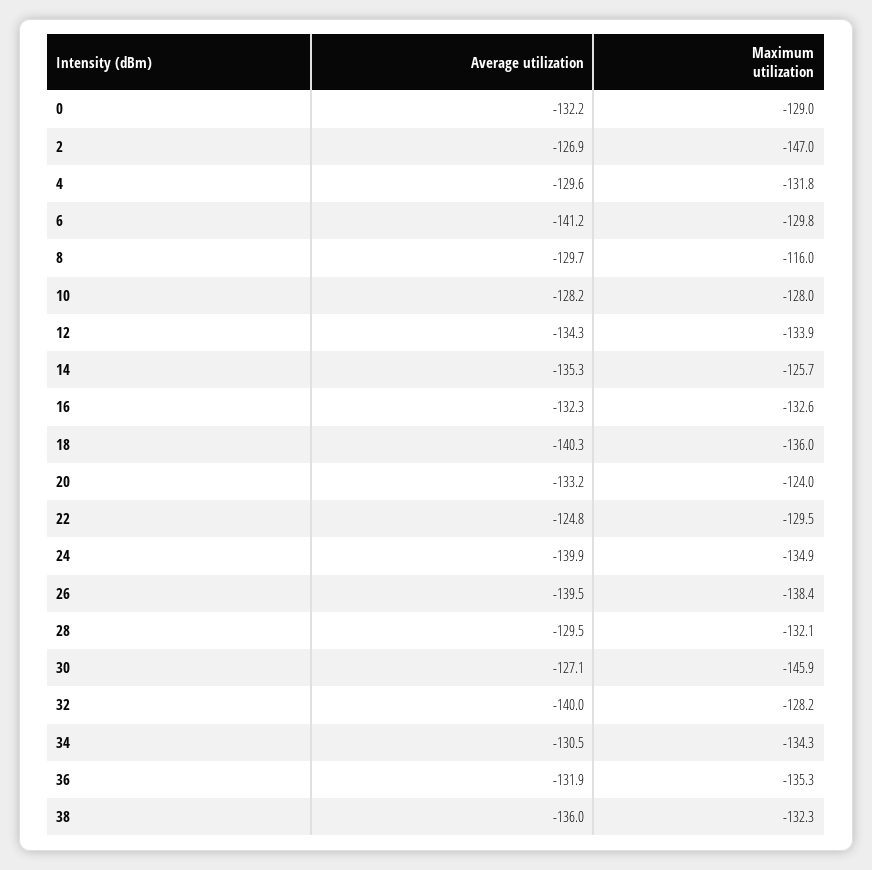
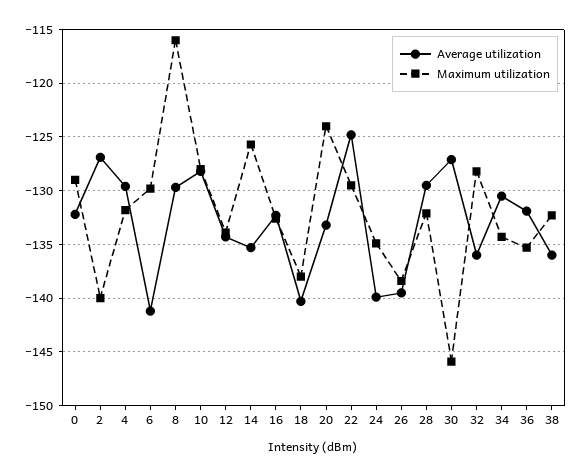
Maximum utilization, 2: -147 -> -140
Maximum utilization, 18: -136 -> -138
Average utilization, 32: -140 -> -136

